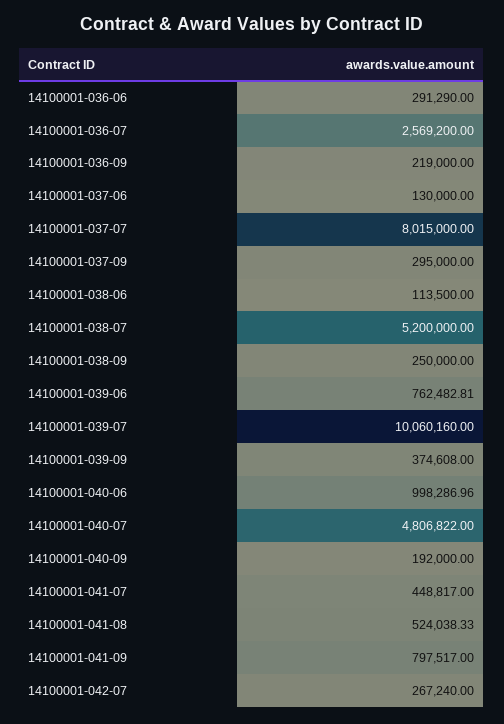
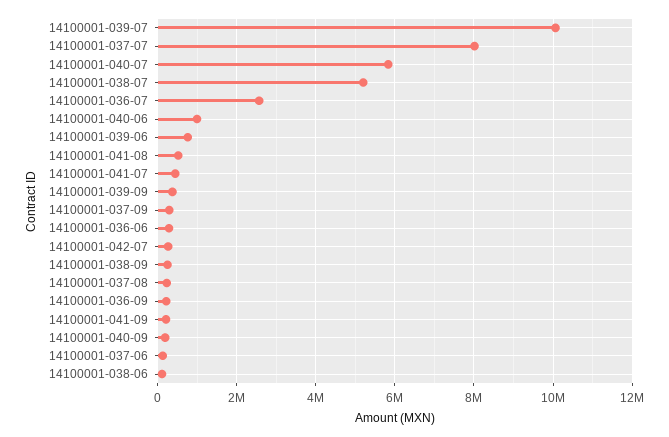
14100001-040-07: 4806822 -> 5800000
14100001-041-09: 797517 -> 200000
14100001-037-08: none -> 200000

